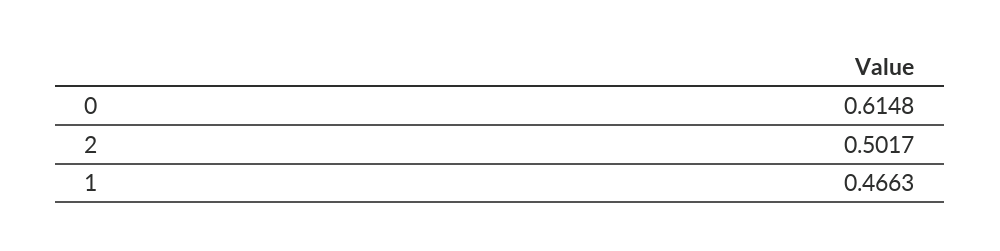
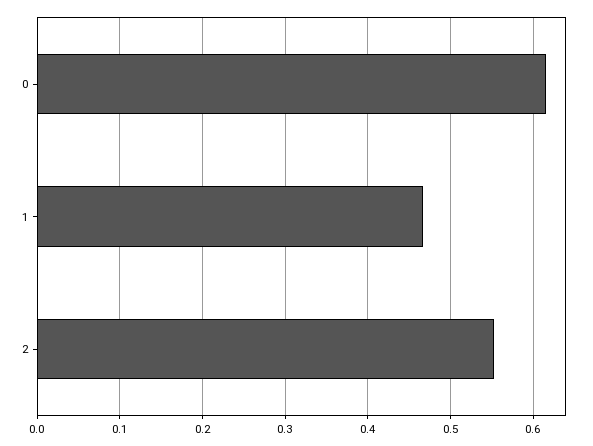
2: 0.5017 -> 0.55

